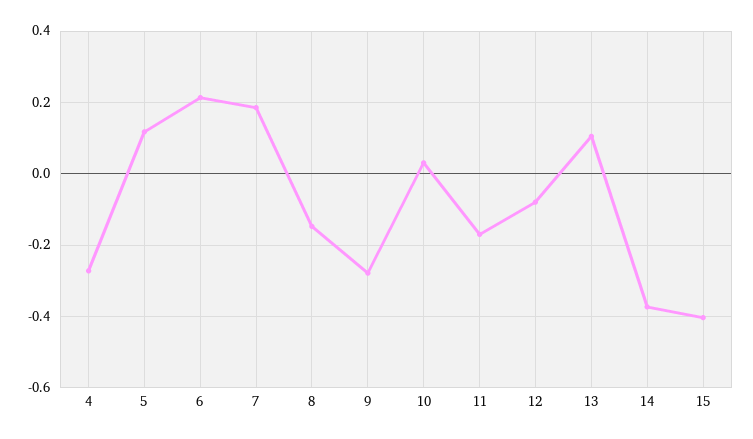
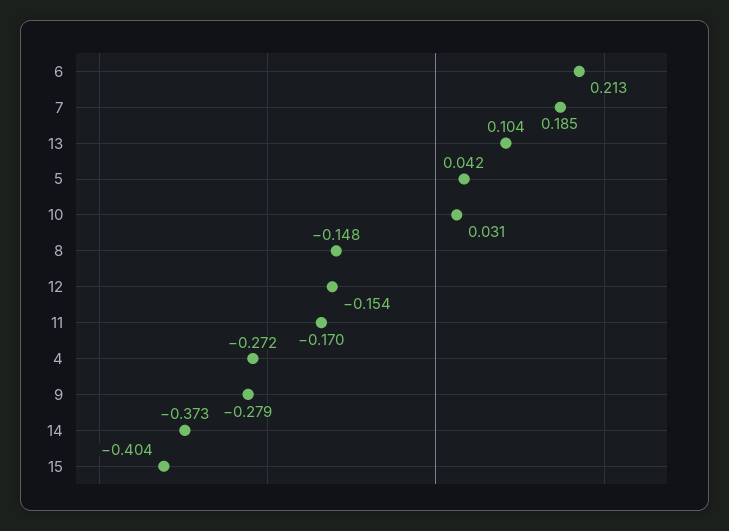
5: 0.12 -> 0.042
12: -0.08 -> -0.154

